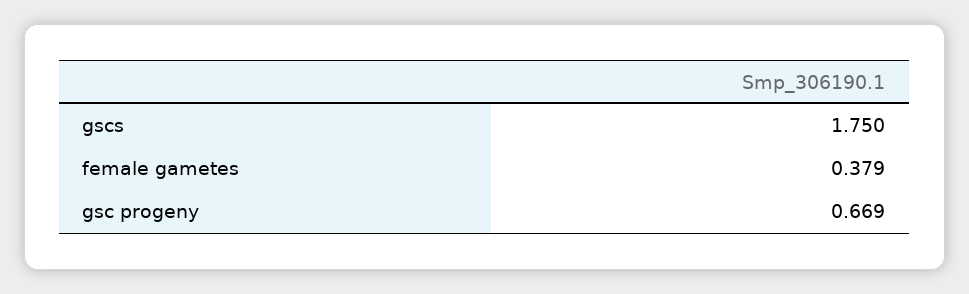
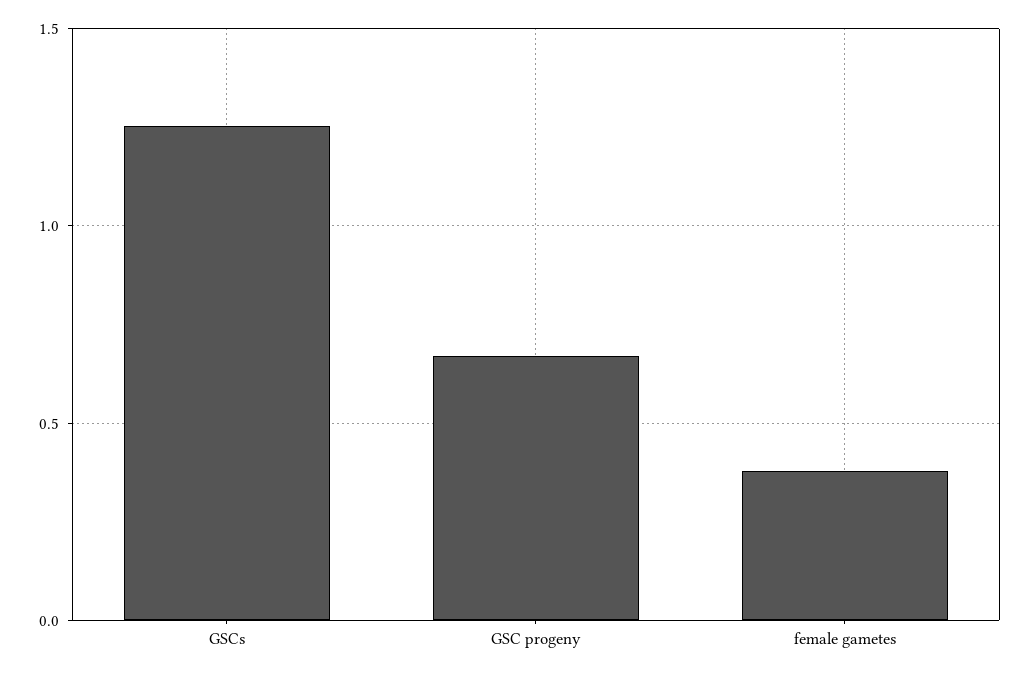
gscs: 1.75 -> 1.25

